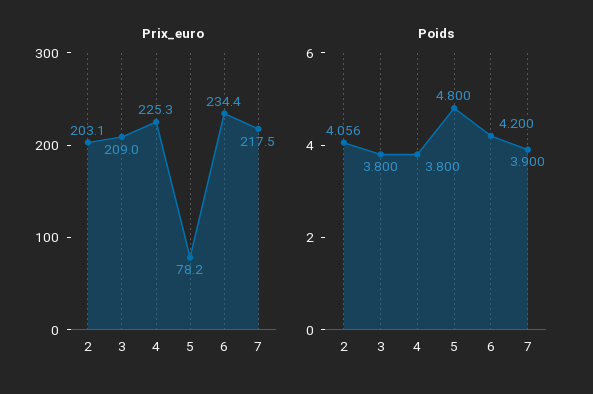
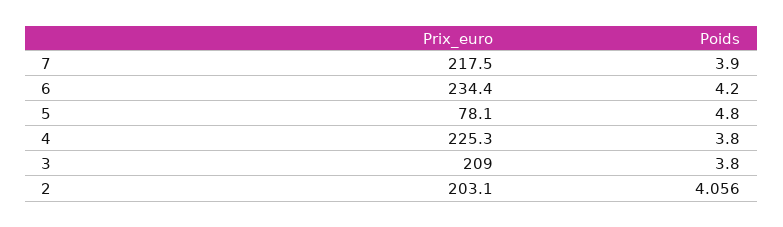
Prix_euro, 5: 78.2 -> 78.1

